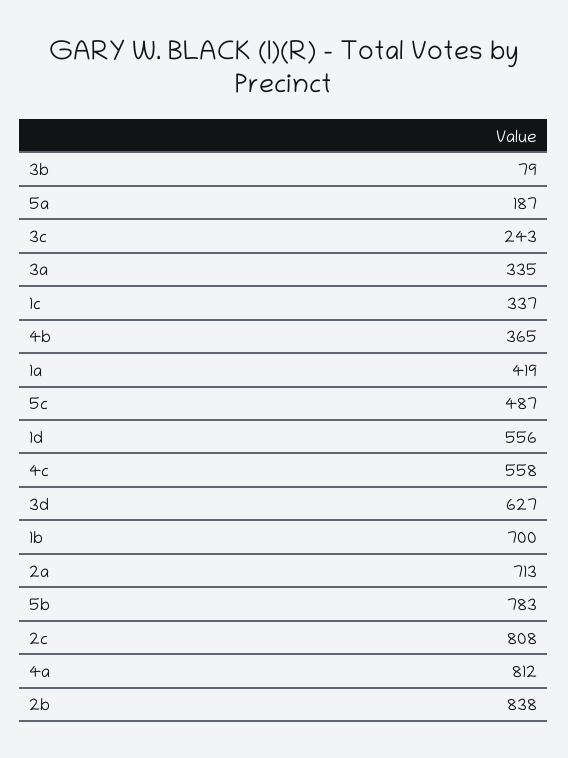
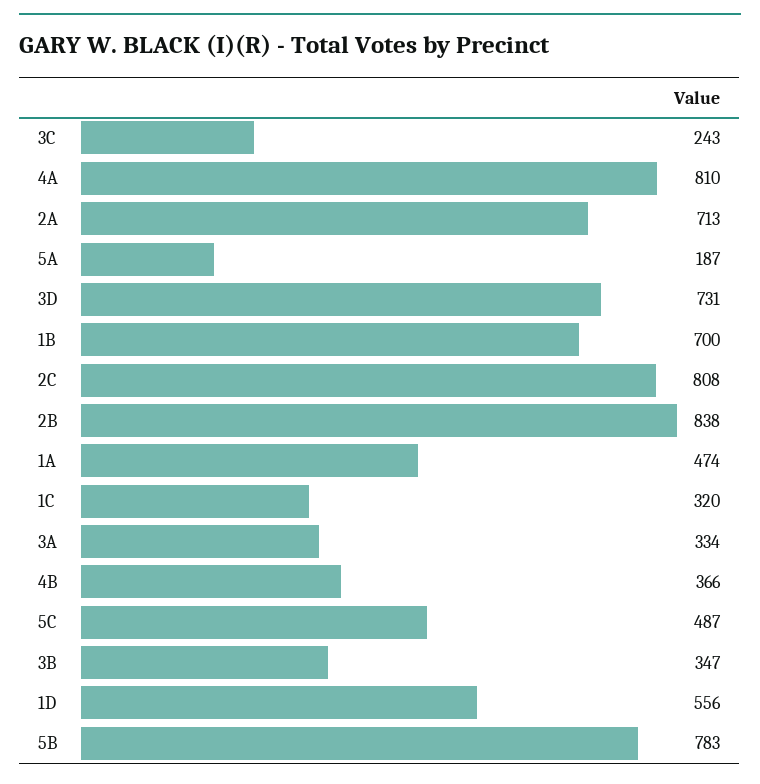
3b: 79 -> 347
3a: 335 -> 334
1c: 337 -> 320
4b: 365 -> 366
1a: 419 -> 474
4c: 558 -> none
3d: 627 -> 731
4a: 812 -> 810

